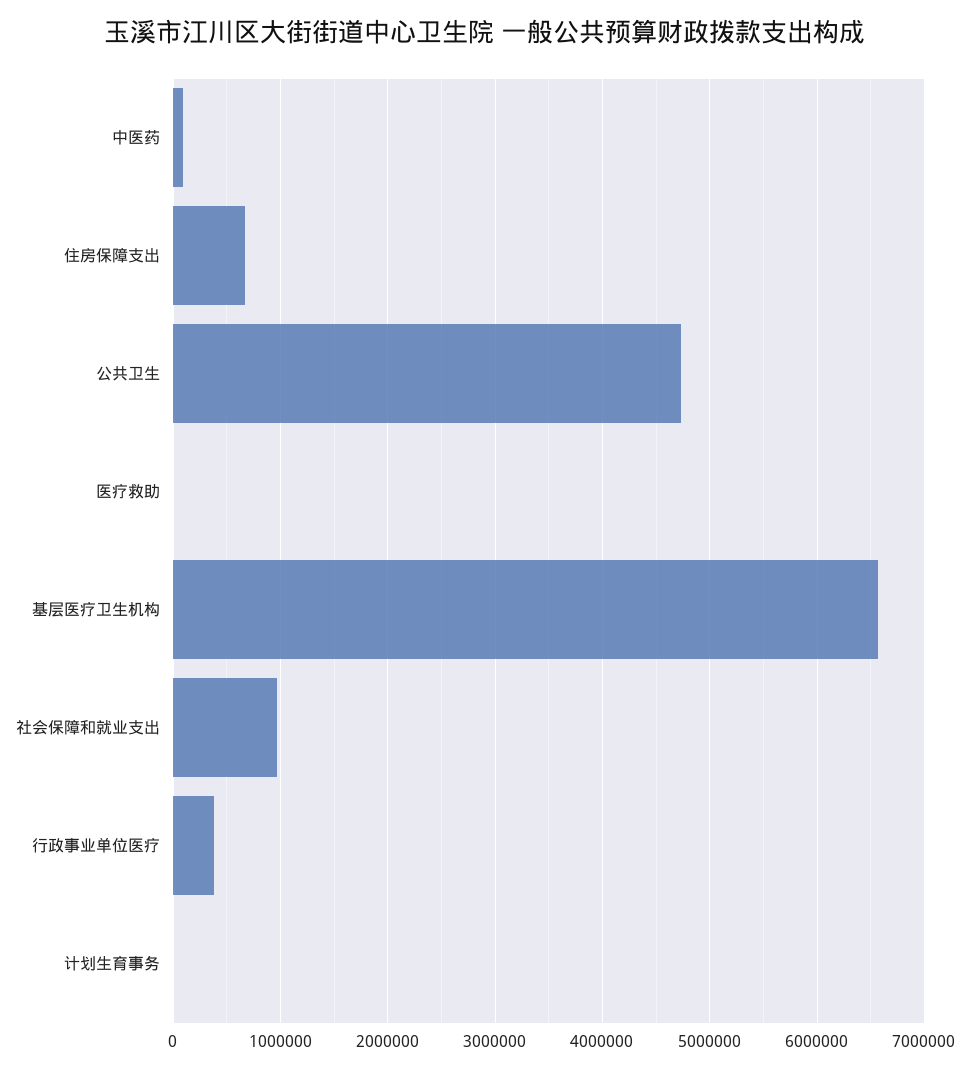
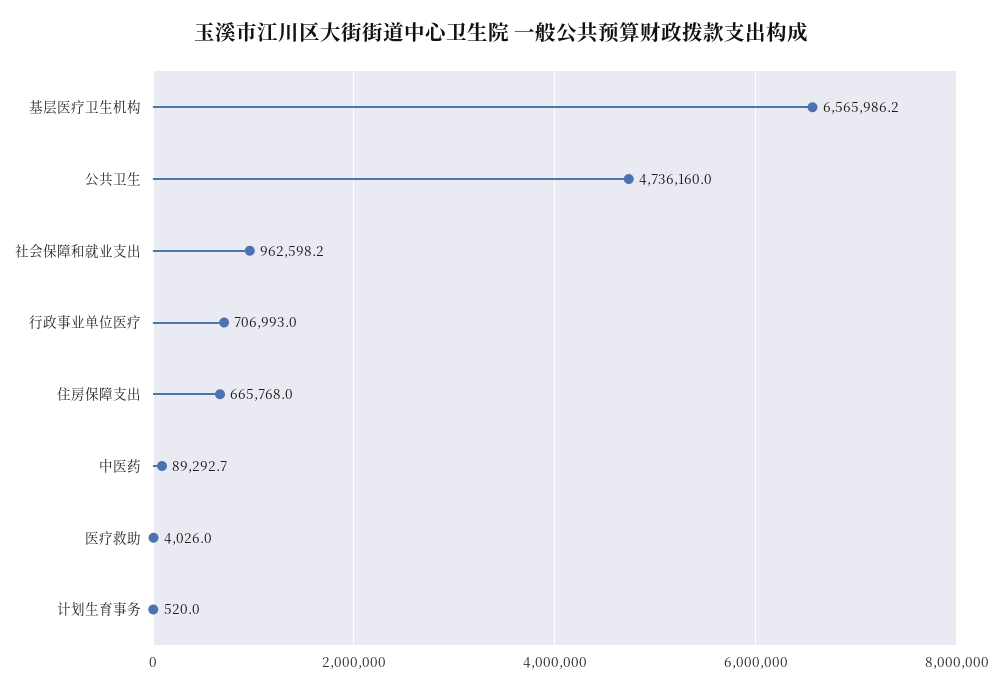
行政事业单位医疗: 400000 -> 706993

